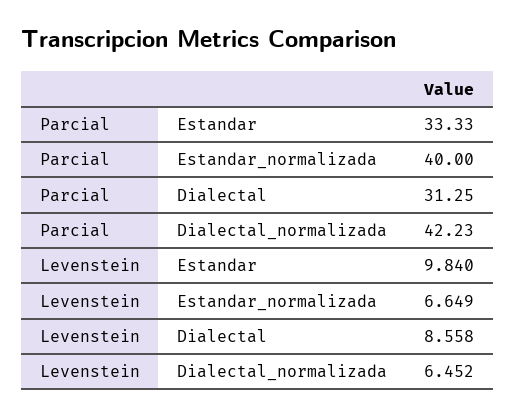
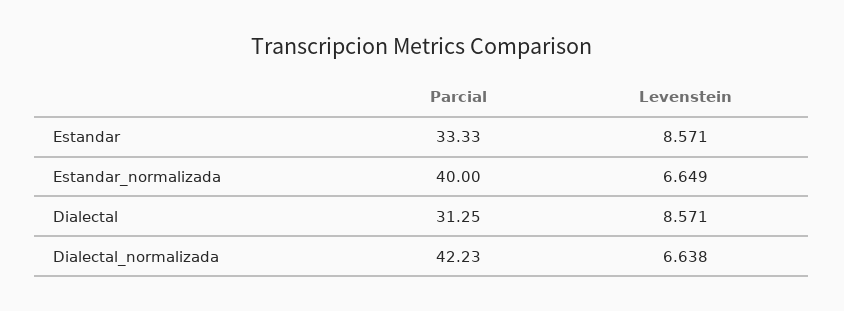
Levenstein, Estandar: 9.84 -> 8.571
Levenstein, Dialectal: 8.558 -> 8.571
Levenstein, Dialectal_normalizada: 6.452 -> 6.638

